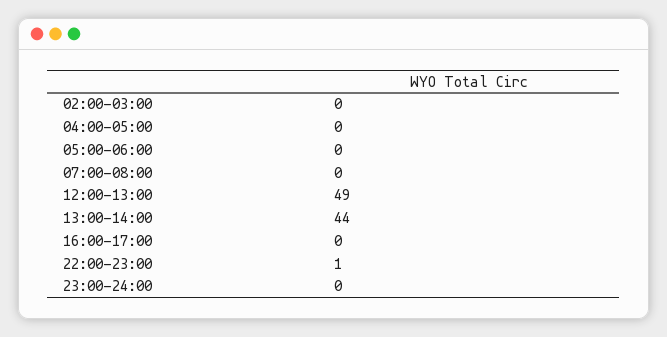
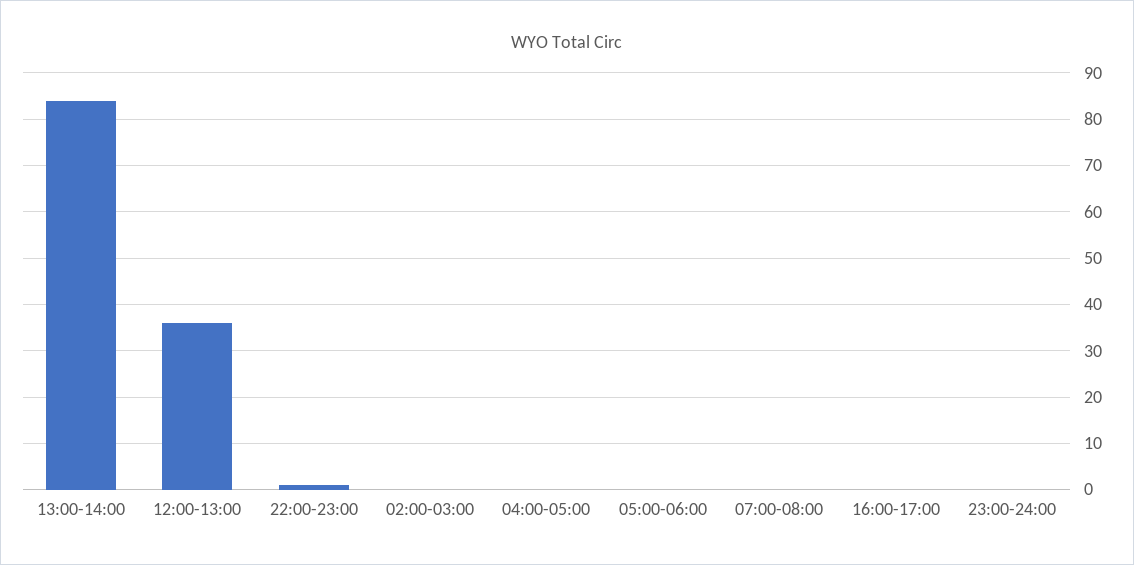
12:00-13:00: 49 -> 35
13:00-14:00: 44 -> 85

